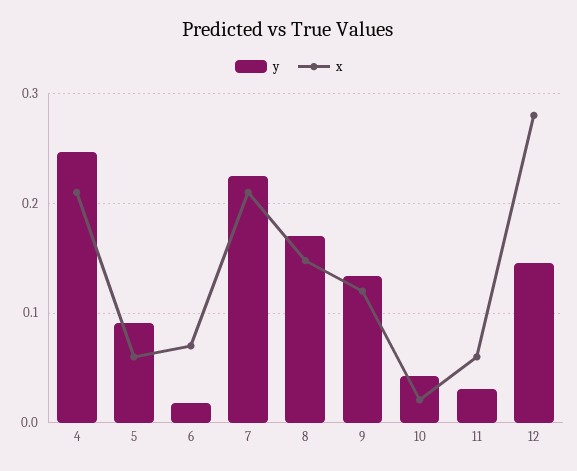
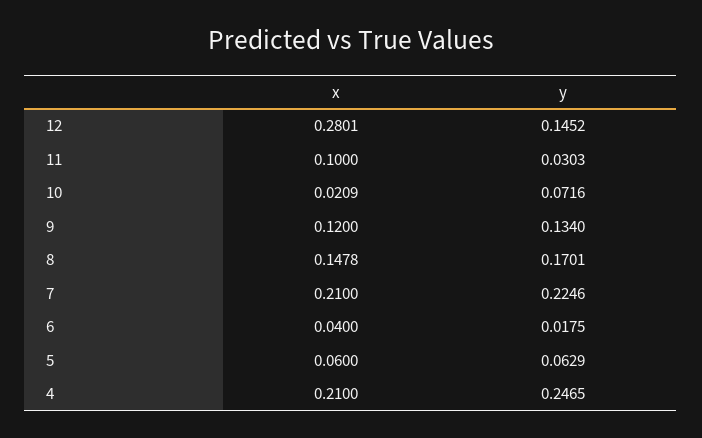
y, 5: 0.09 -> 0.0629
x, 6: 0.07 -> 0.04
y, 10: 0.04 -> 0.0716
x, 11: 0.06 -> 0.1

